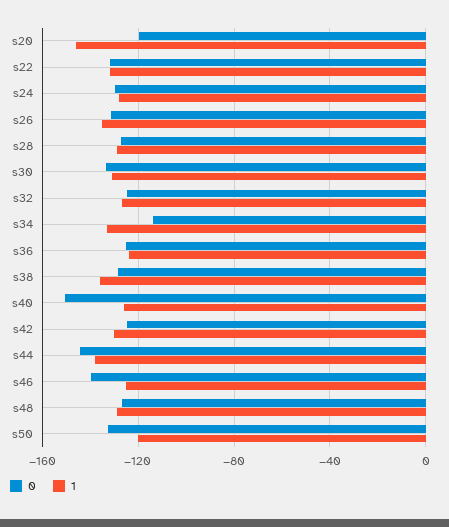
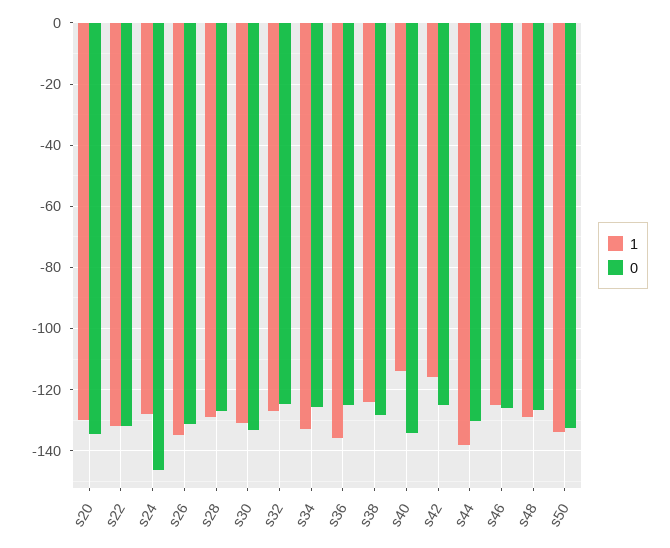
0, s20: -120 -> -134
1, s20: -145 -> -130
0, s24: -130 -> -146
0, s34: -115 -> -126
1, s36: -125 -> -136
1, s38: -135 -> -124
0, s40: -150 -> -134
1, s40: -125 -> -114
1, s42: -130 -> -116
0, s44: -145 -> -130
0, s46: -140 -> -126
1, s50: -120 -> -134

